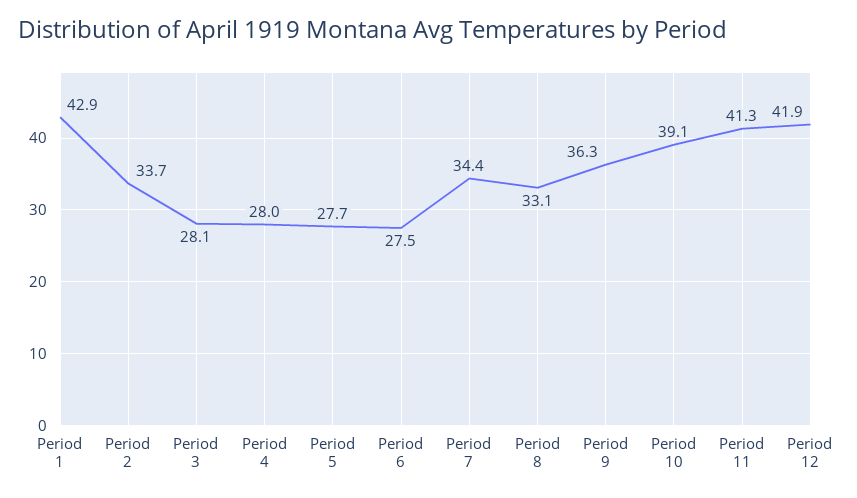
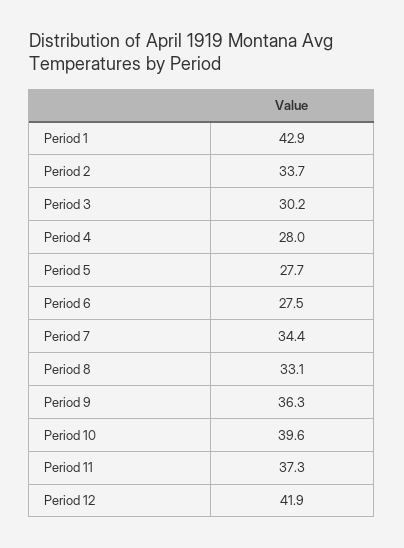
Period 3: 28.1 -> 30.2
Period 10: 39.1 -> 39.6
Period 11: 41.3 -> 37.3

